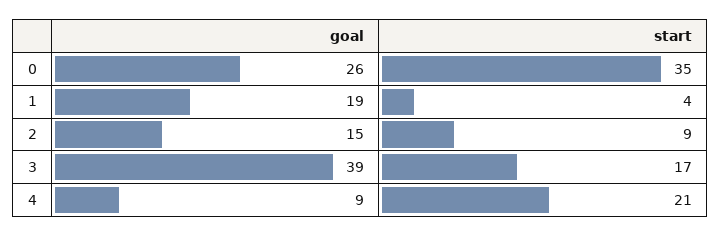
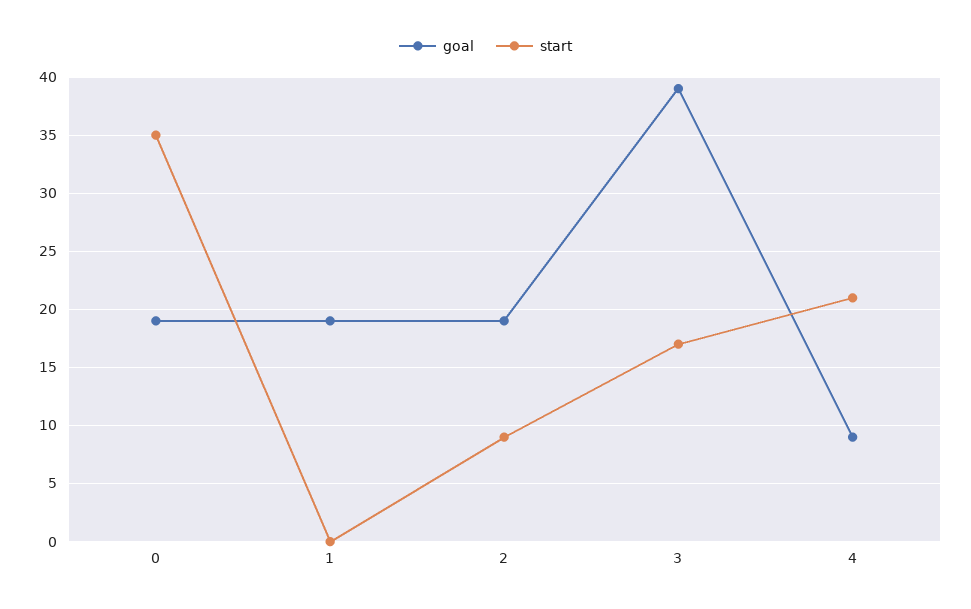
goal, 0: 26 -> 19
start, 1: 4 -> 0
goal, 2: 15 -> 19

